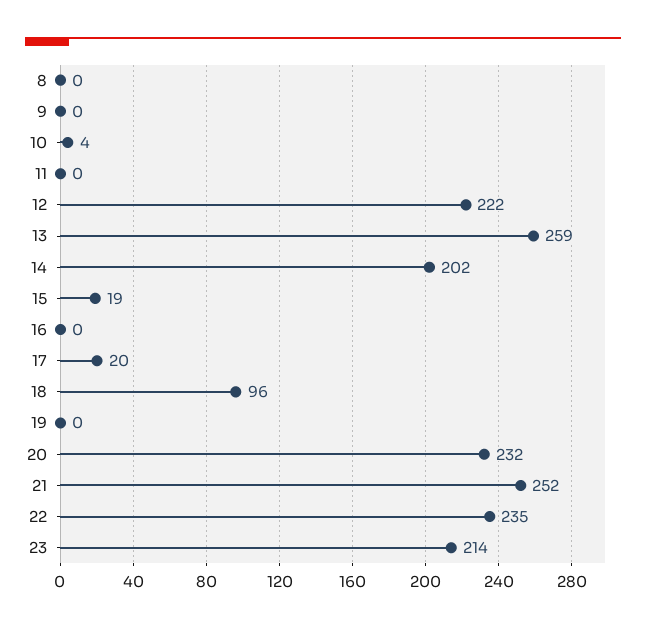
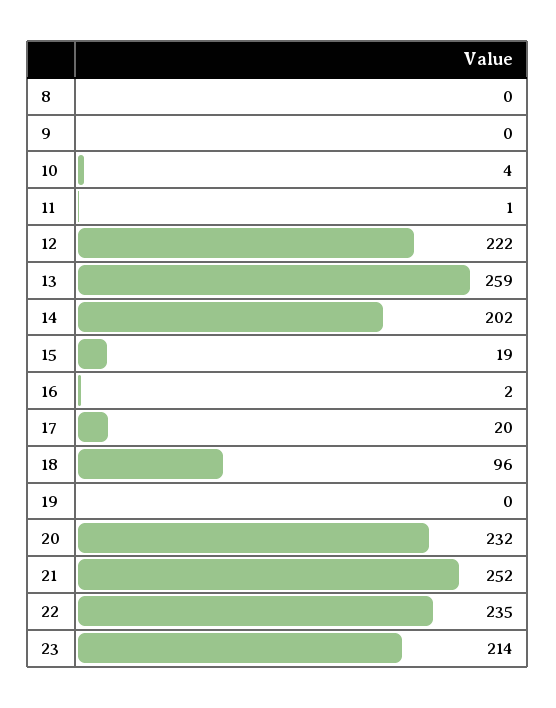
11: 0 -> 1
16: 0 -> 2

